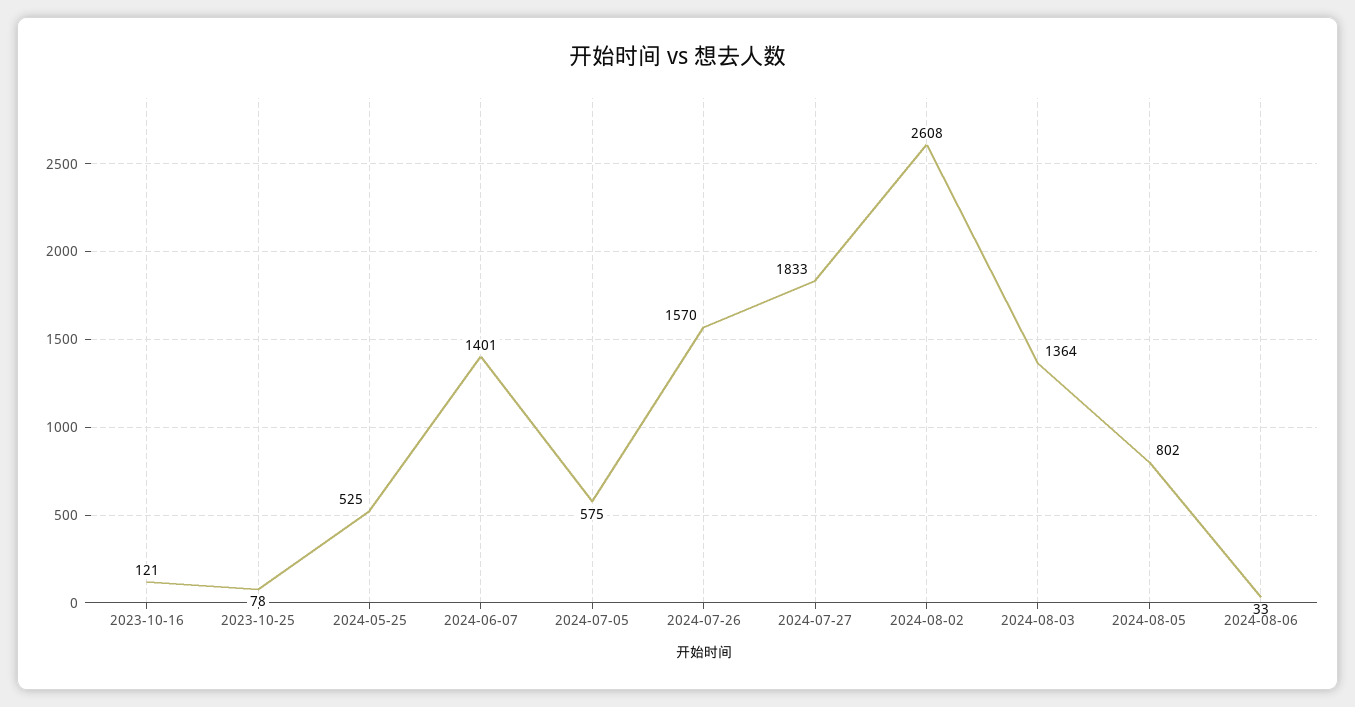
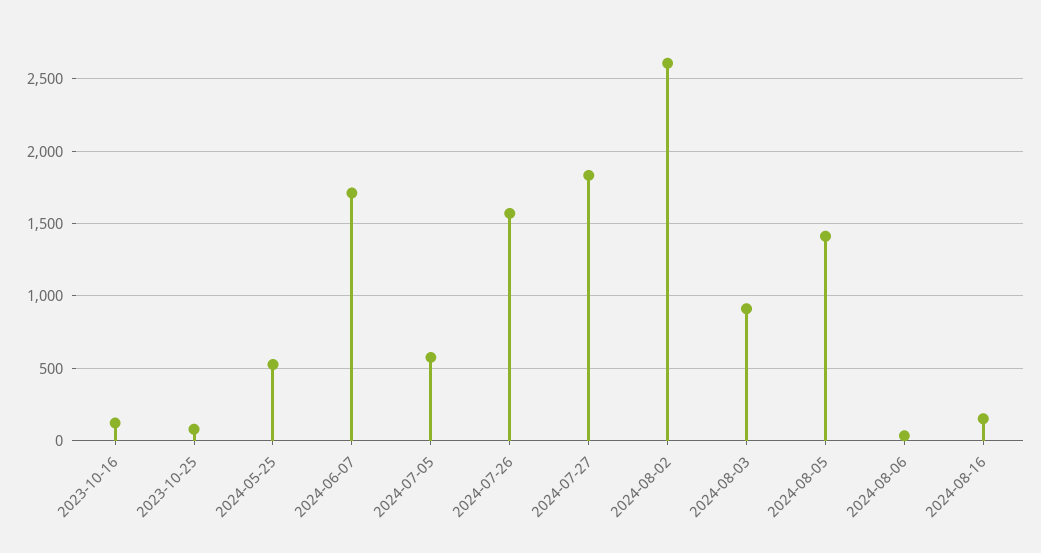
2024-06-07: 1401 -> 1700
2024-08-03: 1364 -> 900
2024-08-05: 802 -> 1400
2024-08-16: none -> 150

